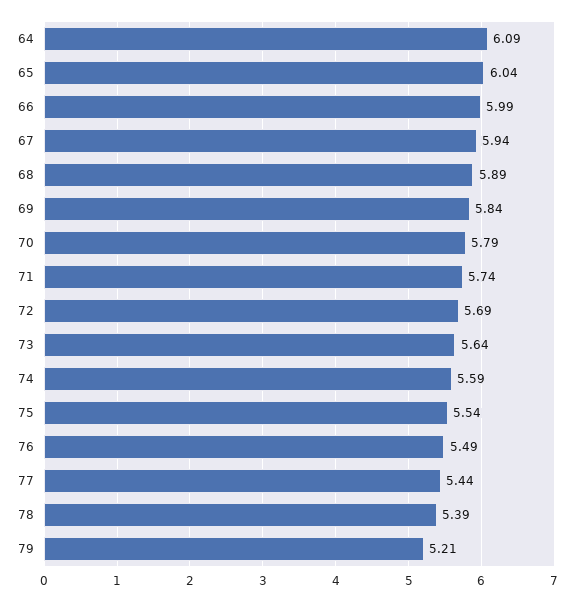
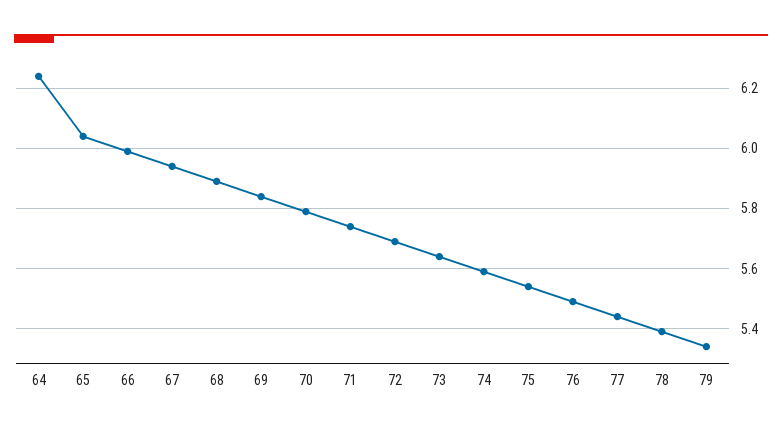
64: 6.09 -> 6.25
79: 5.21 -> 5.35

